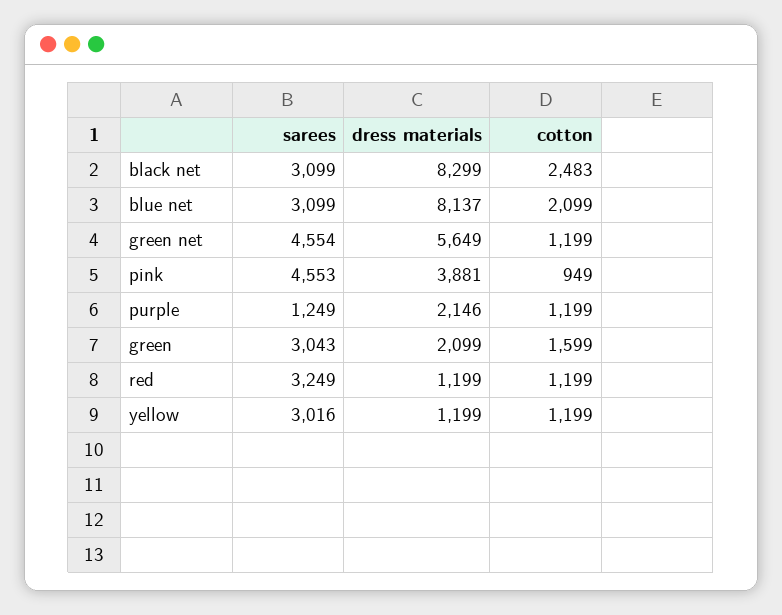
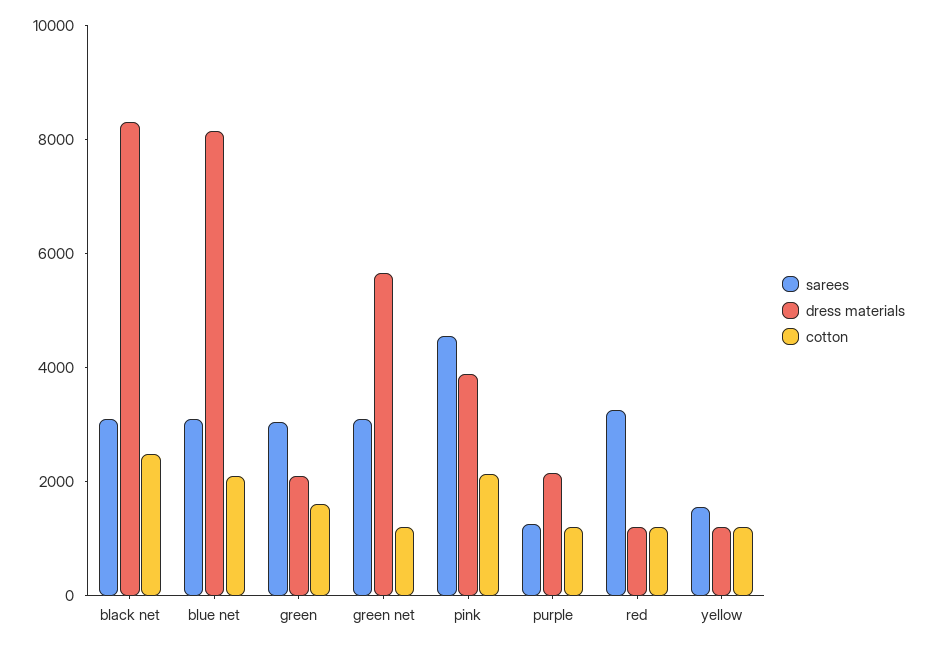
sarees, green net: 4554 -> 3000
cotton, pink: 949 -> 2000
sarees, yellow: 3016 -> 1500

